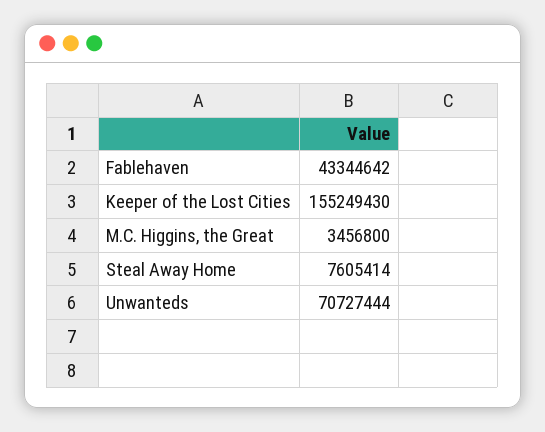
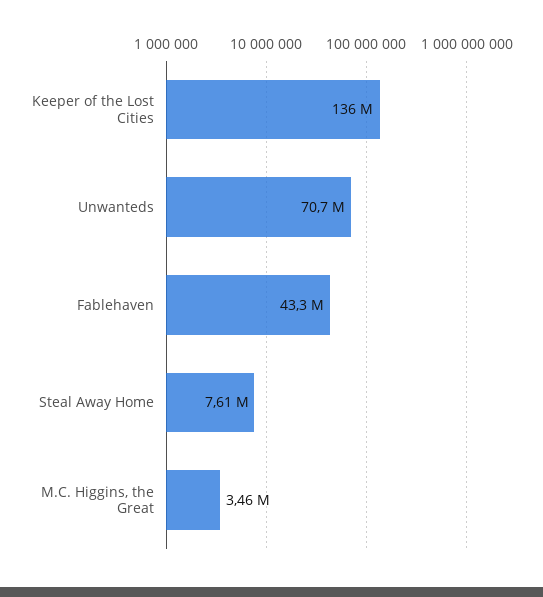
Keeper of the Lost Cities: 155249430 -> 136000000

